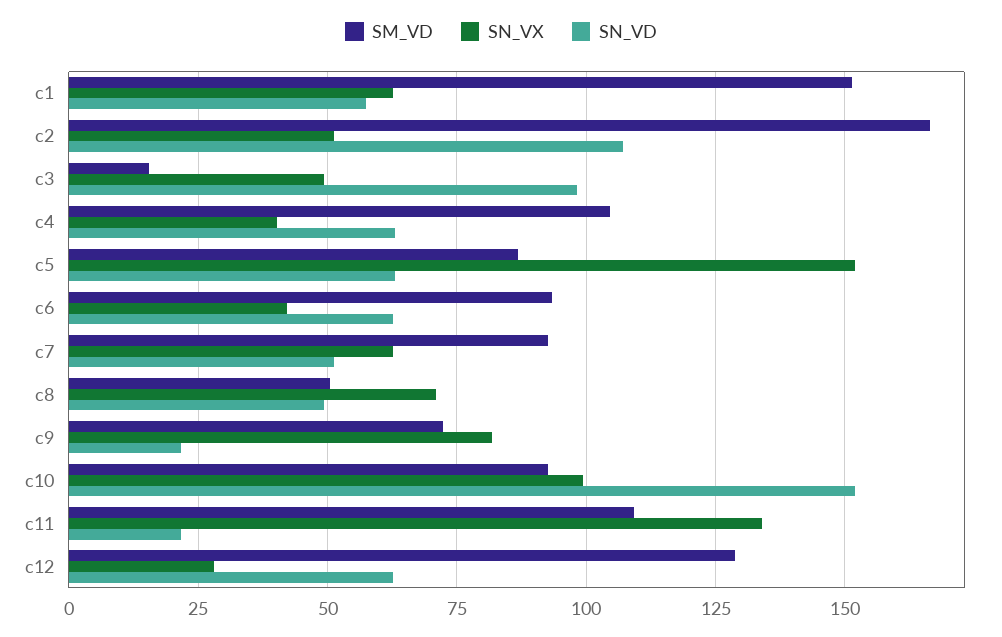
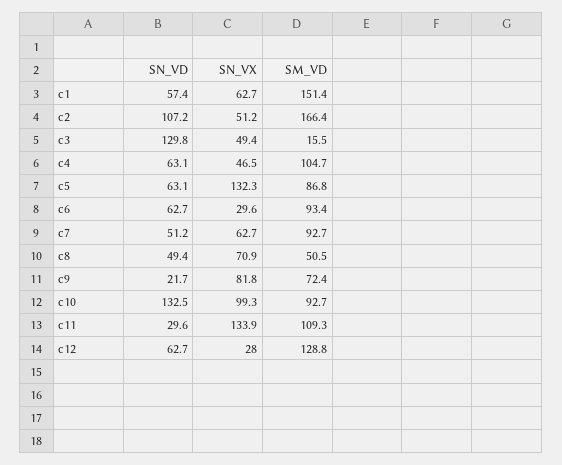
SN_VD, c3: 97.5 -> 129.8
SN_VX, c4: 40 -> 46.5
SN_VX, c5: 152.5 -> 132.3
SN_VX, c6: 42.5 -> 29.6
SN_VD, c10: 152.5 -> 132.5
SN_VD, c11: 22.5 -> 29.6

